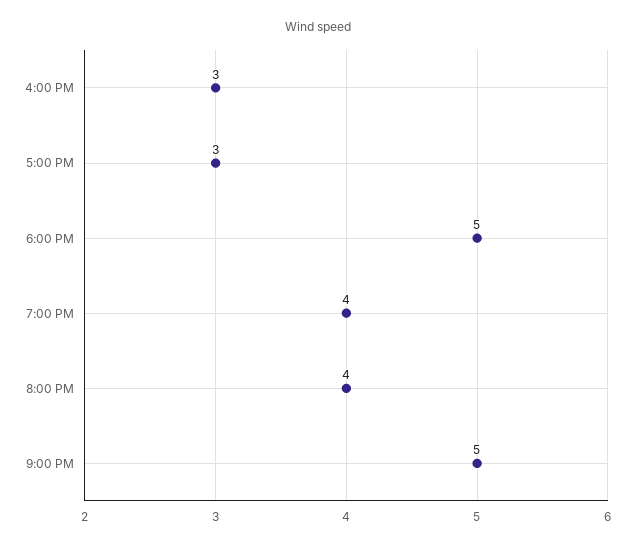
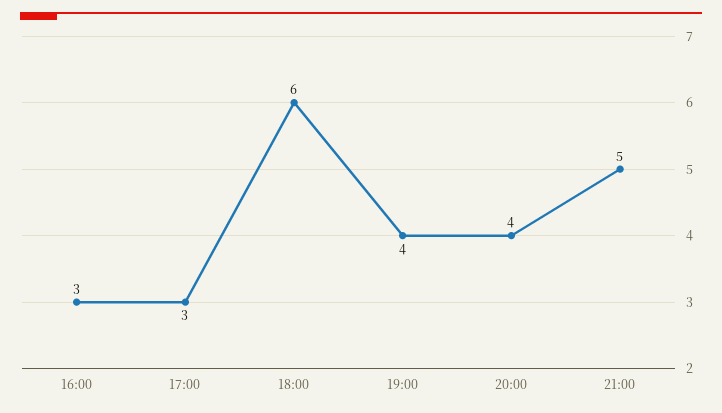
6:00 PM: 5 -> 6

